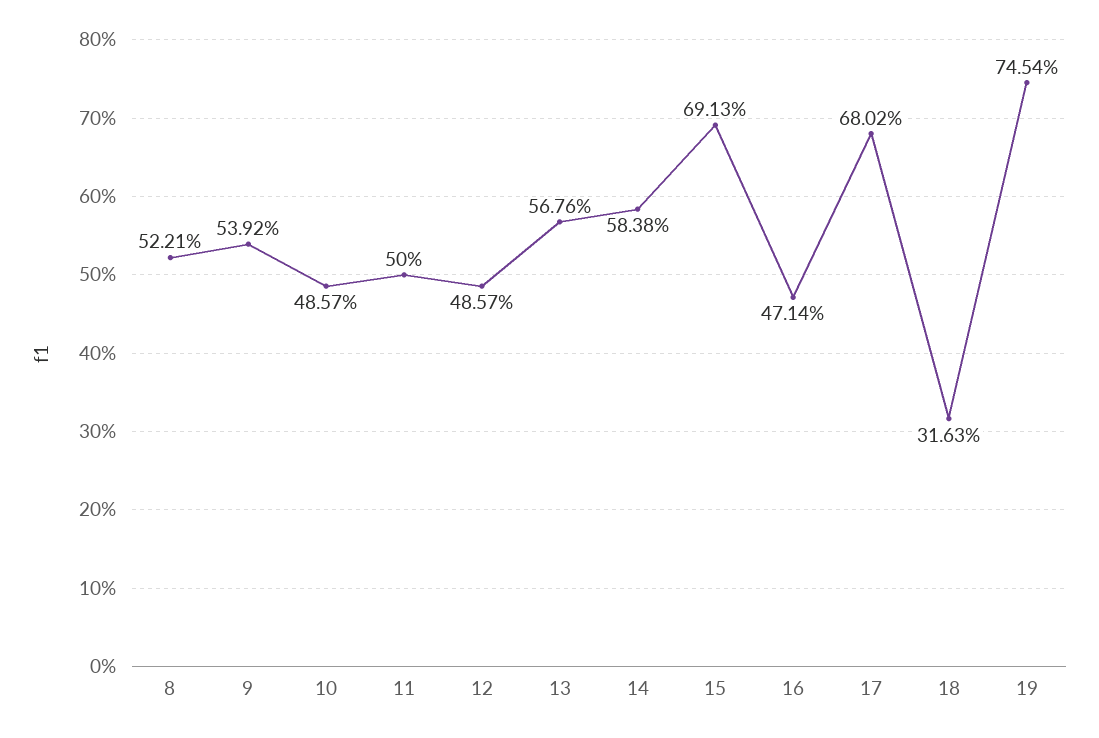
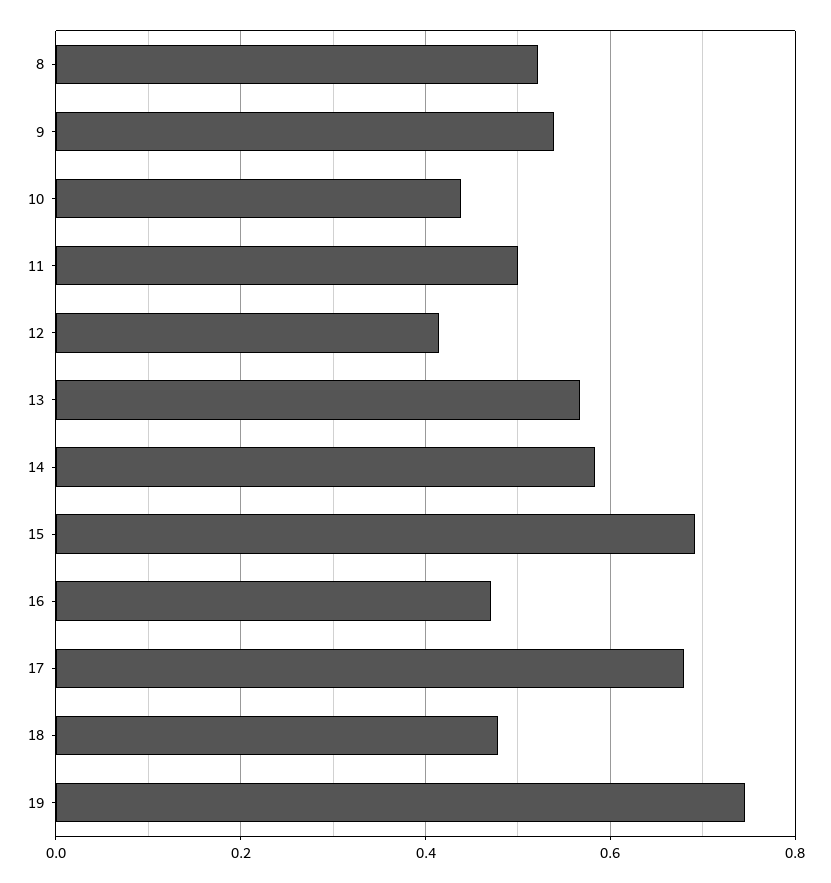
10: 0.4857 -> 0.44
12: 0.4857 -> 0.42
18: 0.3163 -> 0.48

